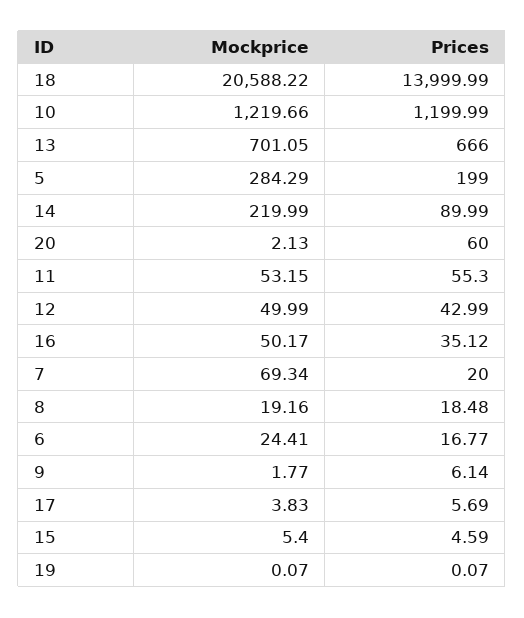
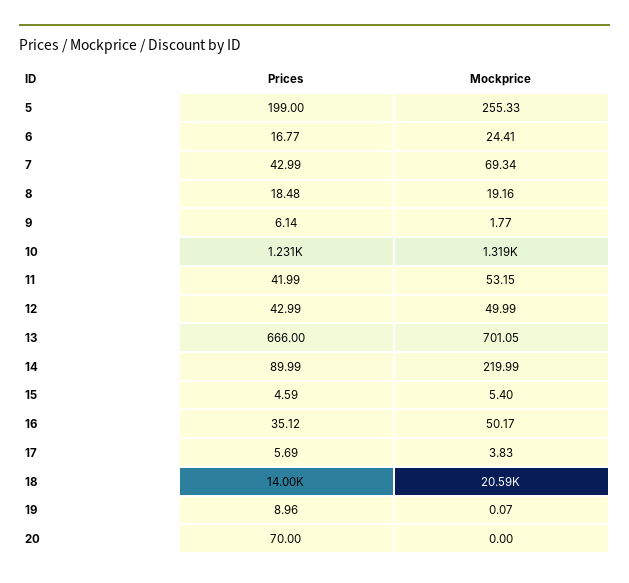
Mockprice, 10: 1219.66 -> 1319
Prices, 10: 1199.99 -> 1231
Mockprice, 5: 284.29 -> 255.33
Mockprice, 20: 2.13 -> 0
Prices, 20: 60 -> 70
Prices, 11: 55.3 -> 41.99
Prices, 7: 20 -> 42.99
Prices, 19: 0.07 -> 8.96

